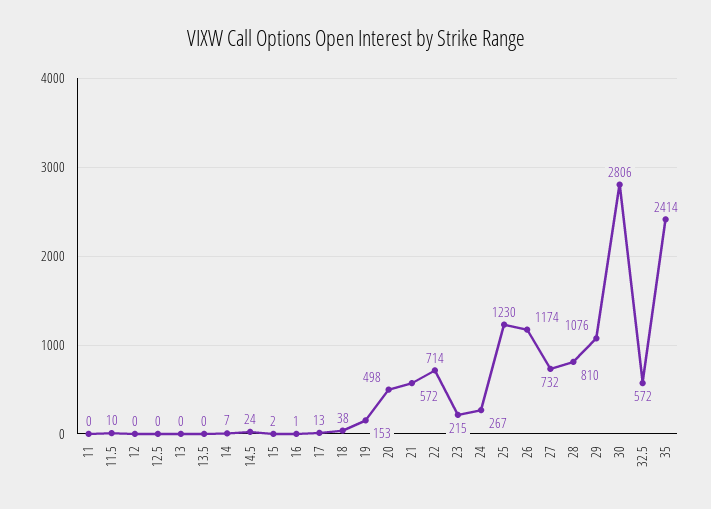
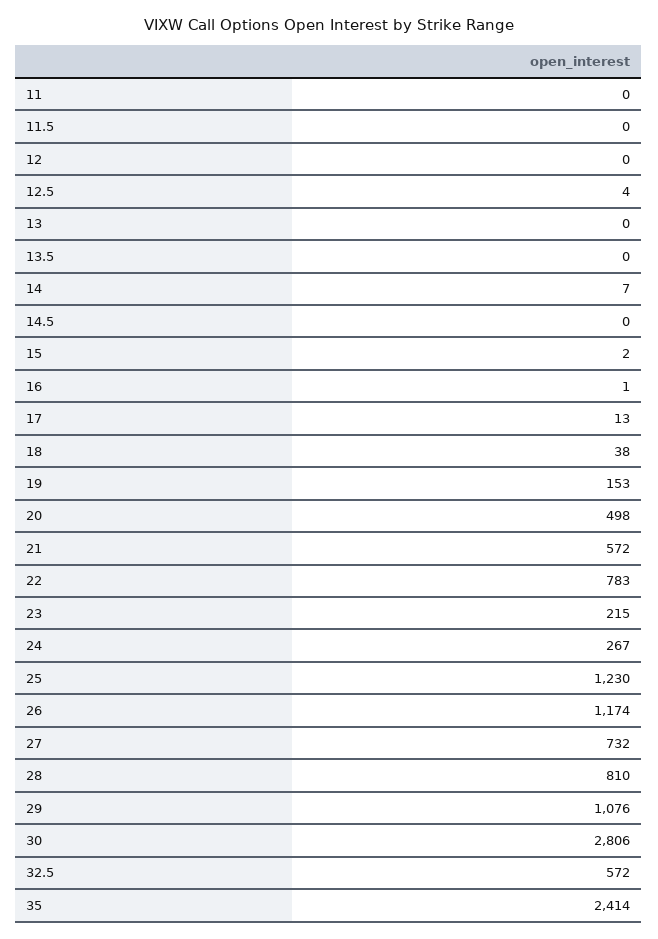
11.5: 10 -> 0
12.5: 0 -> 4
14.5: 24 -> 0
22: 714 -> 783

